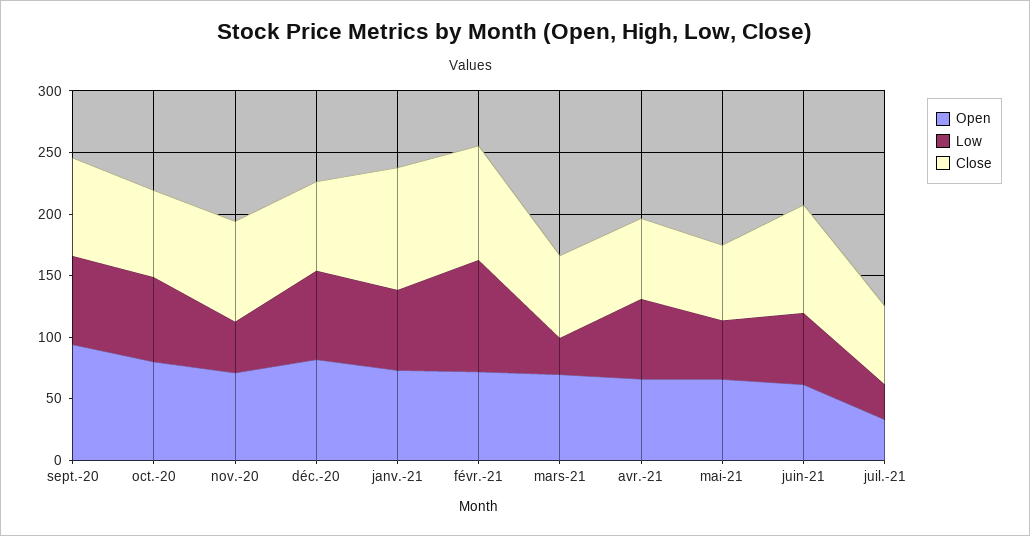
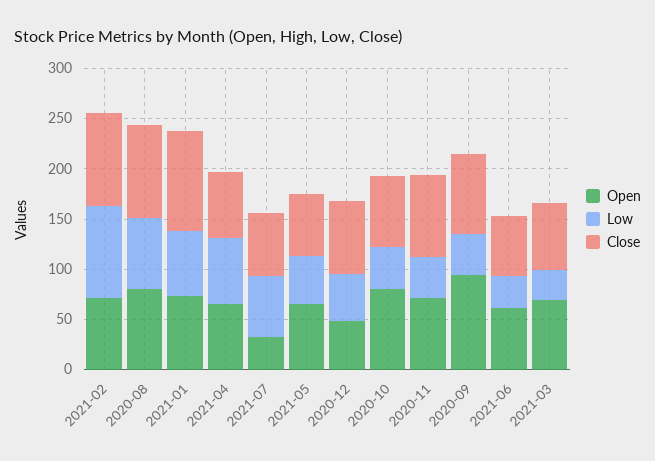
Low, sept.-20: 70 -> 40
Low, oct.-20: 70 -> 40
Open, déc.-20: 80 -> 50
Low, déc.-20: 70 -> 50
Low, juin-21: 60 -> 30
Close, juin-21: 90 -> 60
Low, juil.-21: 30 -> 60
Open, 2020-08: none -> 80
Low, 2020-08: none -> 70
Close, 2020-08: none -> 90

